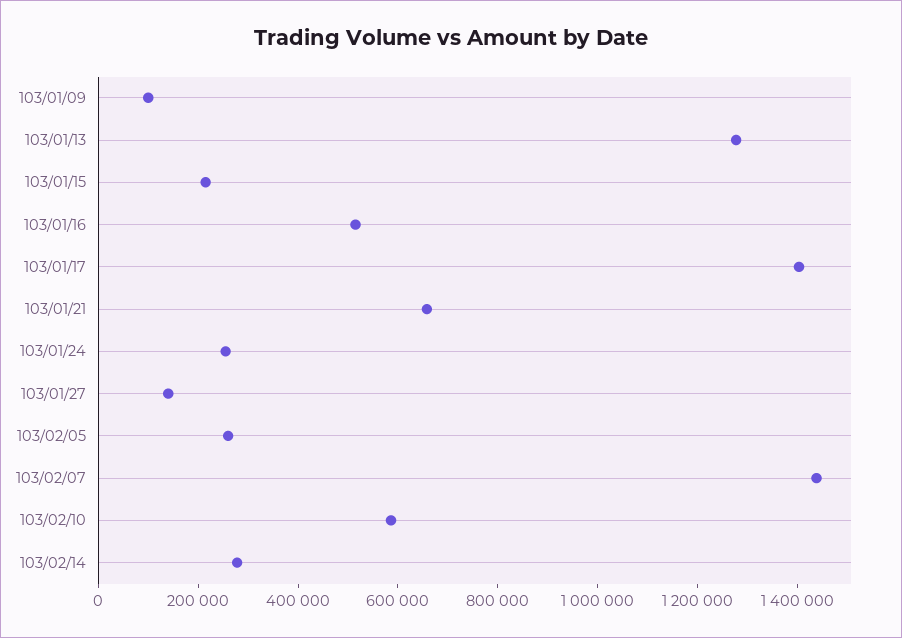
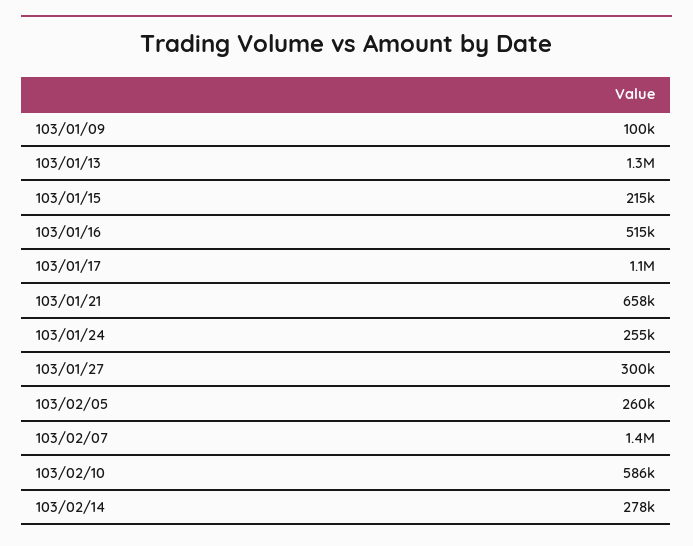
103/01/17: 1400000 -> 1100000
103/01/27: 150000 -> 300000

